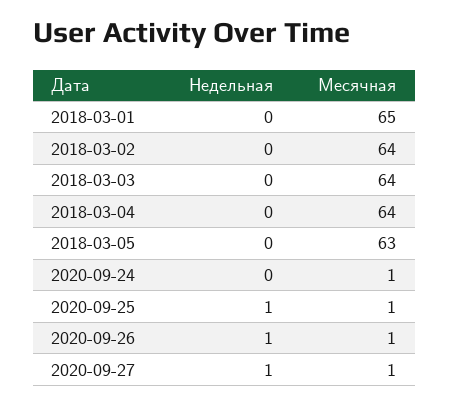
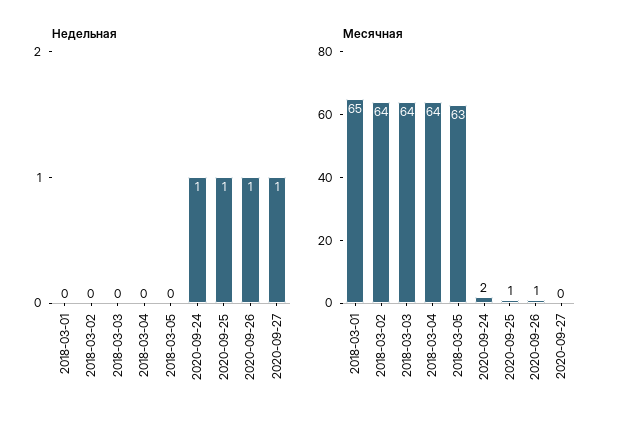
Недельная, 2020-09-24: 0 -> 1
Месячная, 2020-09-24: 1 -> 2
Месячная, 2020-09-27: 1 -> 0

